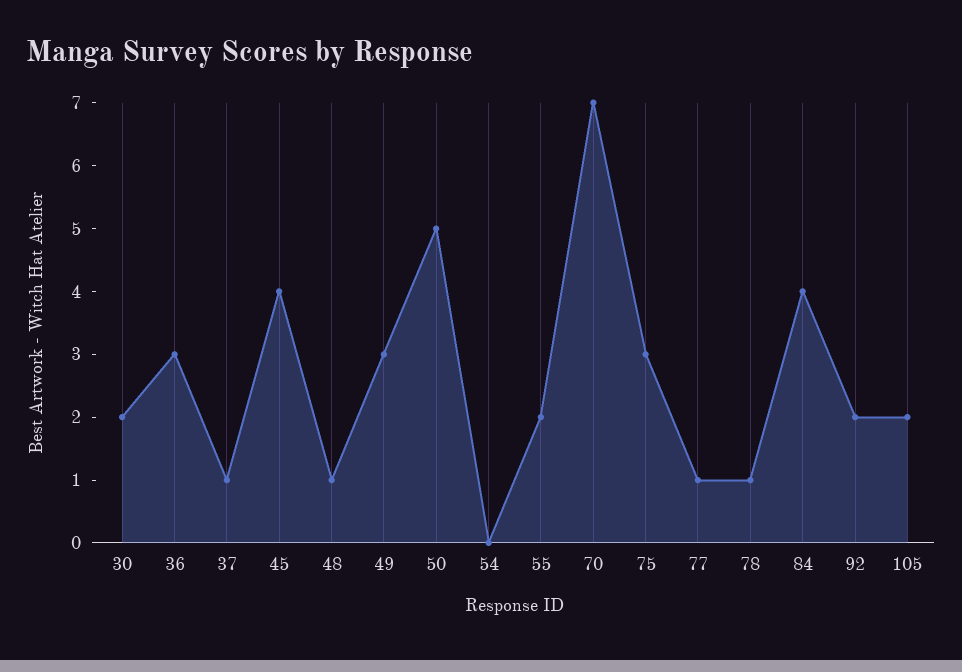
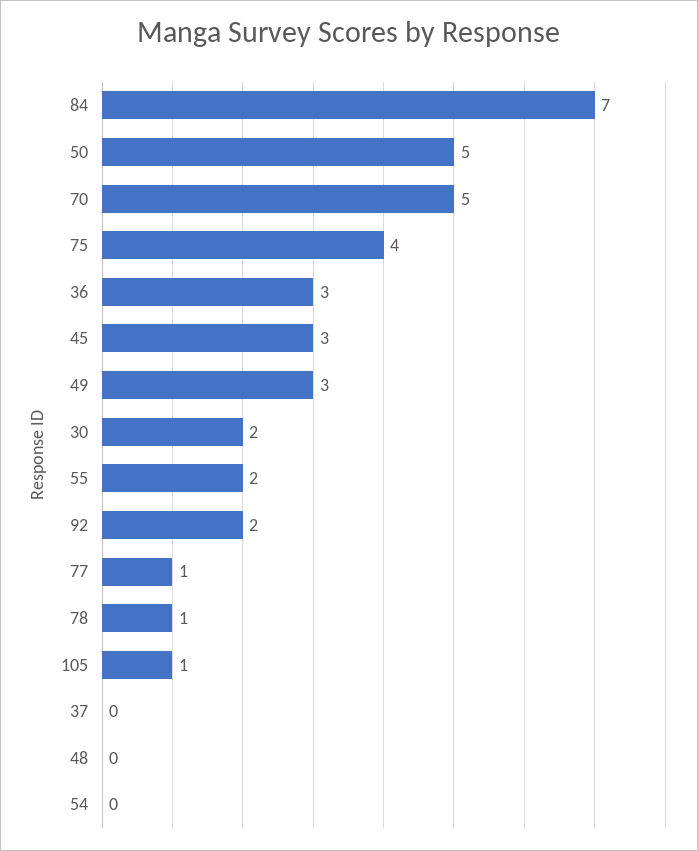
37: 1 -> 0
45: 4 -> 3
48: 1 -> 0
70: 7 -> 5
75: 3 -> 4
84: 4 -> 7
105: 2 -> 1

